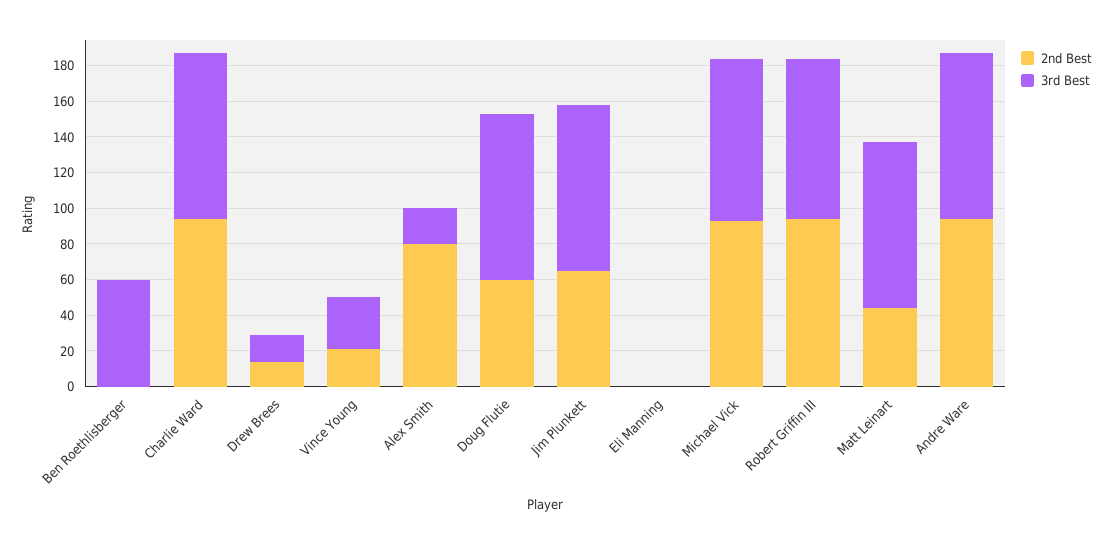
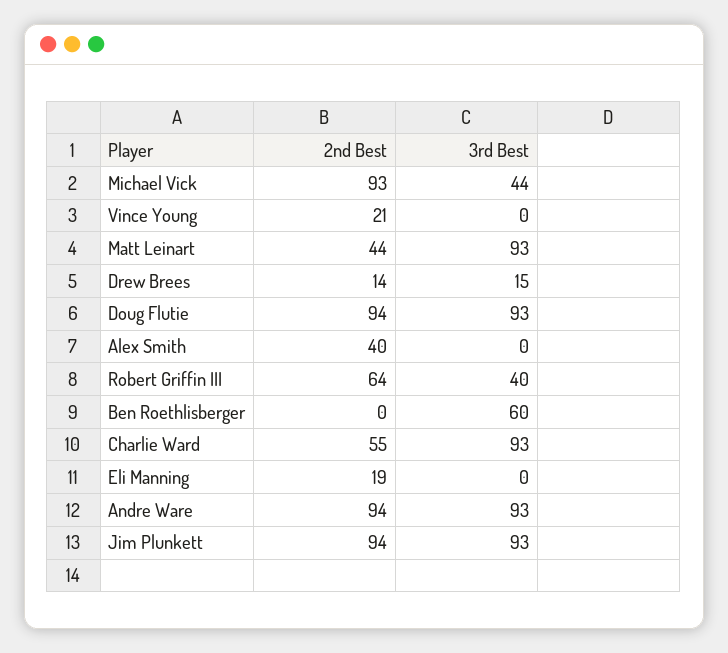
2nd Best, Charlie Ward: 95 -> 55
3rd Best, Vince Young: 30 -> 0
2nd Best, Alex Smith: 80 -> 40
3rd Best, Alex Smith: 20 -> 0
2nd Best, Doug Flutie: 60 -> 94
2nd Best, Jim Plunkett: 65 -> 94
2nd Best, Eli Manning: 0 -> 19
3rd Best, Michael Vick: 90 -> 44
2nd Best, Robert Griffin III: 95 -> 64
3rd Best, Robert Griffin III: 90 -> 40

